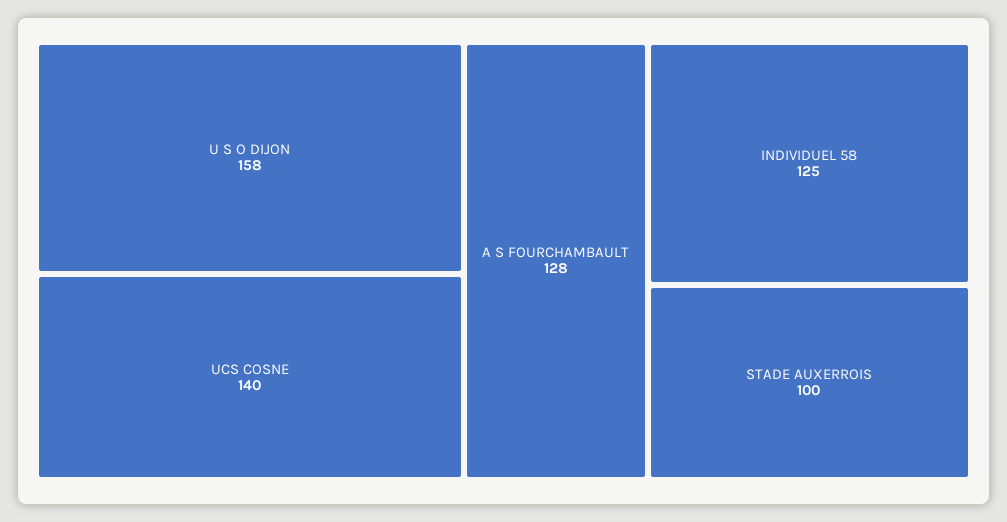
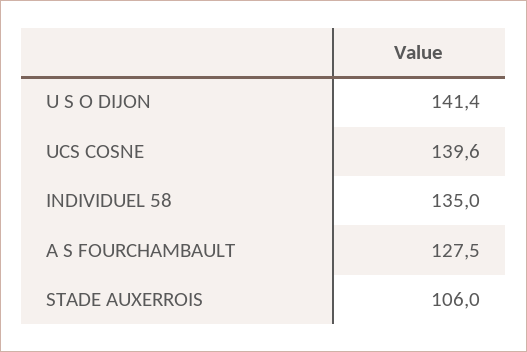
U S O DIJON: 158 -> 141.4
INDIVIDUEL 58: 125 -> 135
STADE AUXERROIS: 100 -> 106

